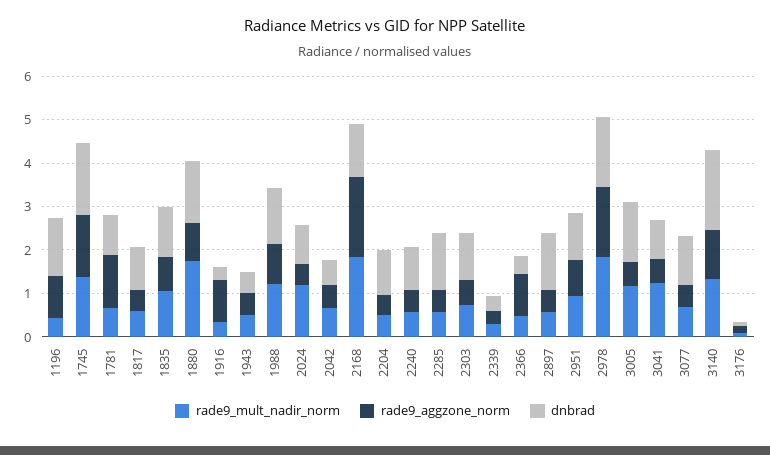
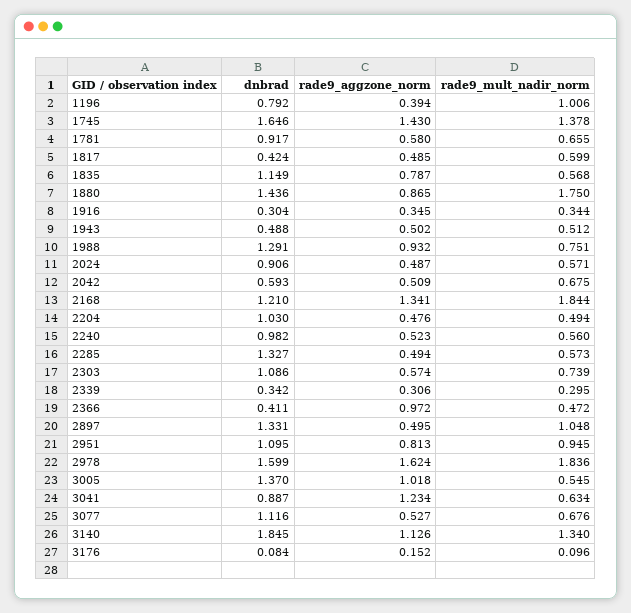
rade9_mult_nadir_norm, 1196: 0.4 -> 1.006
rade9_aggzone_norm, 1196: 1 -> 0.394
dnbrad, 1196: 1.4 -> 0.792
rade9_aggzone_norm, 1781: 1.2 -> 0.58
dnbrad, 1817: 1 -> 0.424
rade9_mult_nadir_norm, 1835: 1 -> 0.568
rade9_aggzone_norm, 1916: 1 -> 0.345
rade9_mult_nadir_norm, 1988: 1.2 -> 0.751
rade9_mult_nadir_norm, 2024: 1.2 -> 0.571
rade9_aggzone_norm, 2168: 1.8 -> 1.341
rade9_mult_nadir_norm, 2897: 0.6 -> 1.048
rade9_mult_nadir_norm, 3005: 1.2 -> 0.545
rade9_aggzone_norm, 3005: 0.6 -> 1.018
rade9_mult_nadir_norm, 3041: 1.2 -> 0.634
rade9_aggzone_norm, 3041: 0.6 -> 1.234

